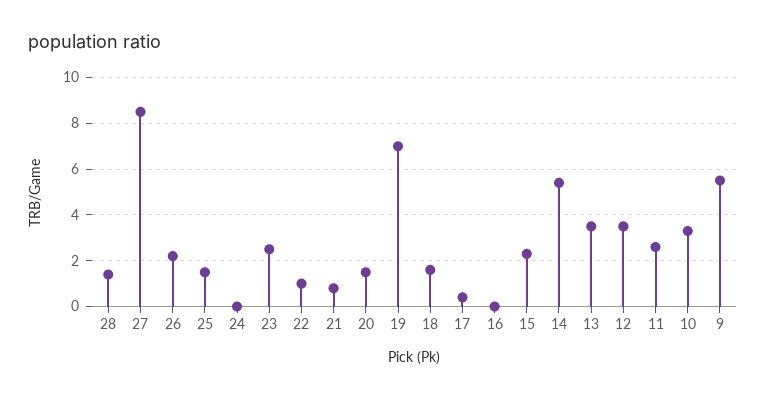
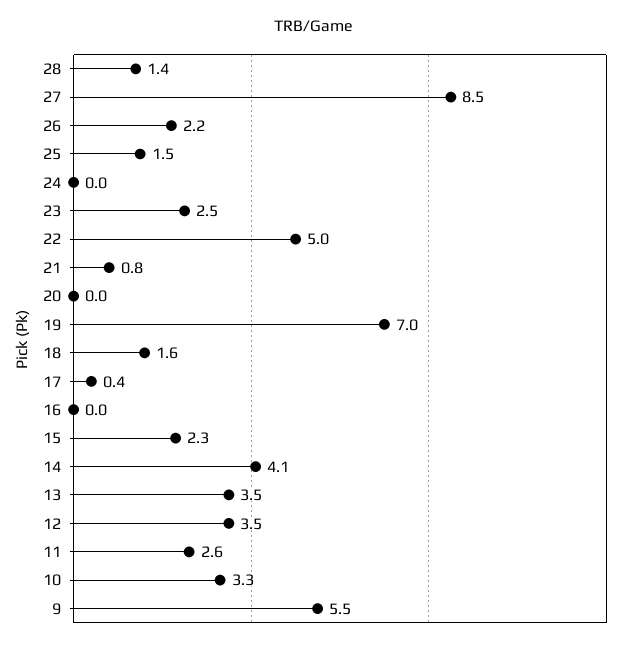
22: 1 -> 5
20: 1.5 -> 0
14: 5.5 -> 4.1

